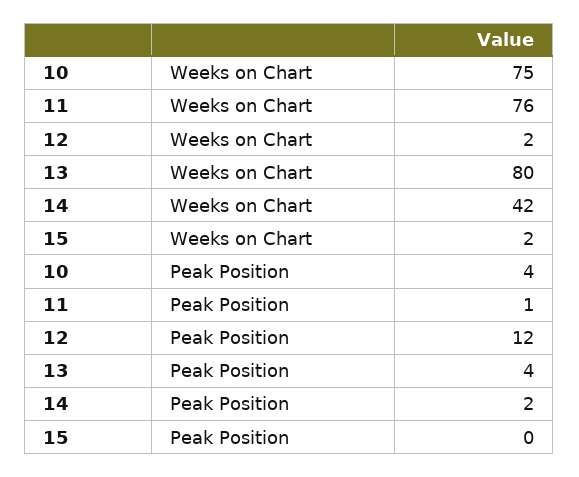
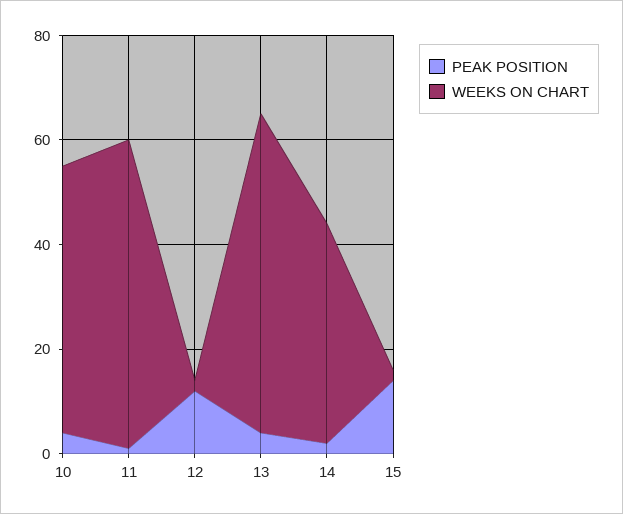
Weeks on Chart, 10: 75 -> 50
Weeks on Chart, 11: 76 -> 60
Weeks on Chart, 13: 80 -> 60
Peak Position, 15: 0 -> 15

